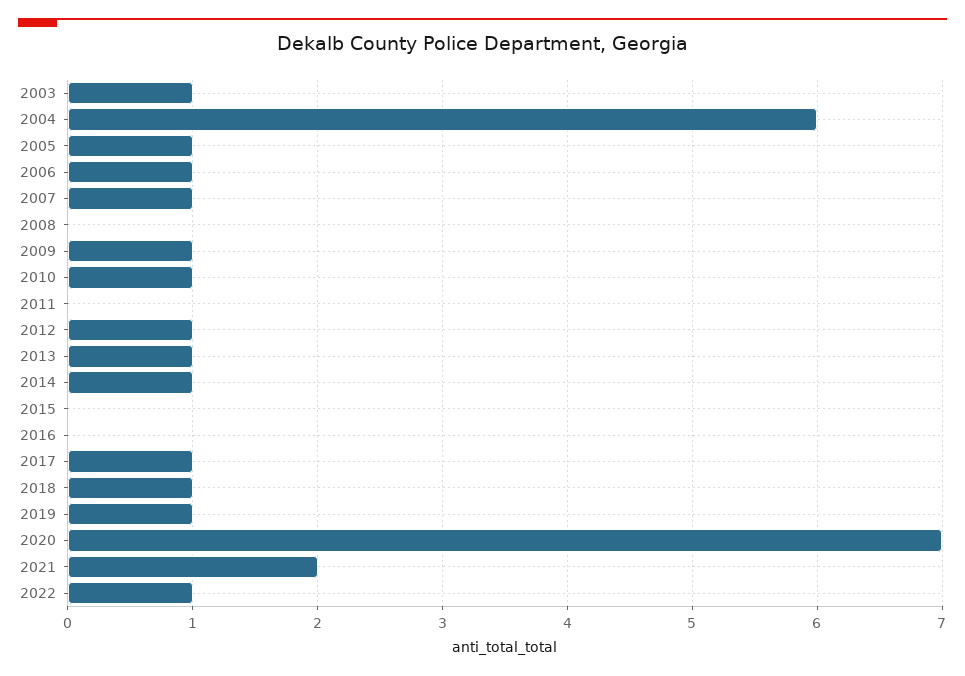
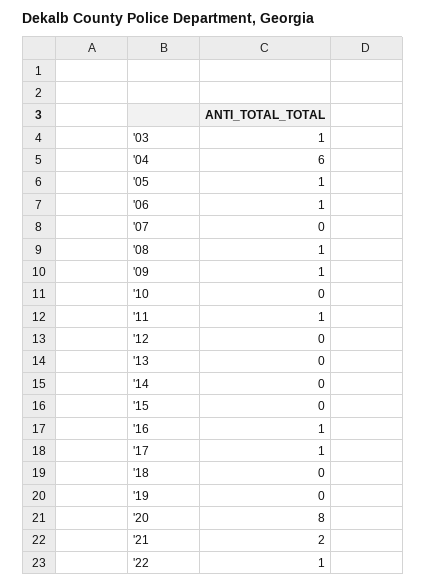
2007: 1 -> 0
2008: 0 -> 1
2010: 1 -> 0
2011: 0 -> 1
2012: 1 -> 0
2013: 1 -> 0
2014: 1 -> 0
2016: 0 -> 1
2018: 1 -> 0
2019: 1 -> 0
2020: 7 -> 8

